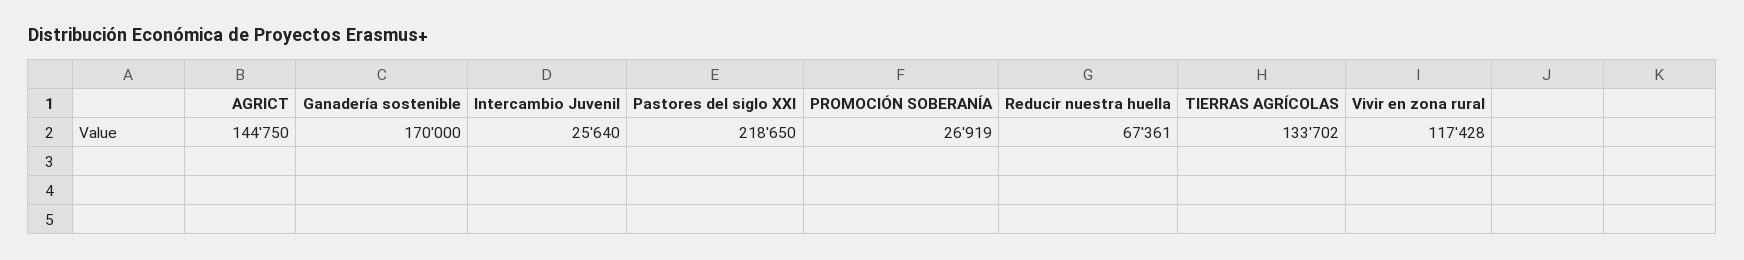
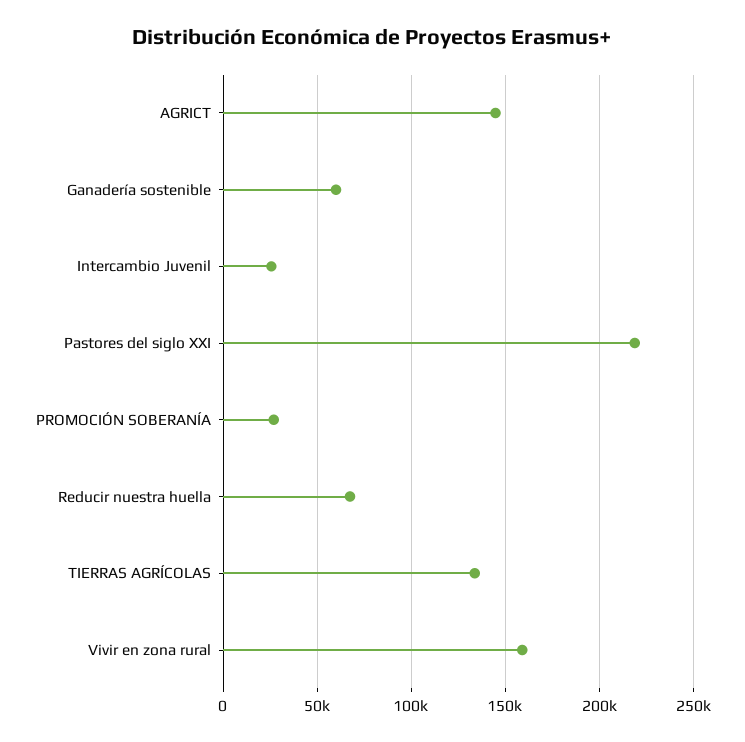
Ganadería sostenible: 170000 -> 60000
Vivir en zona rural: 117428 -> 160000

